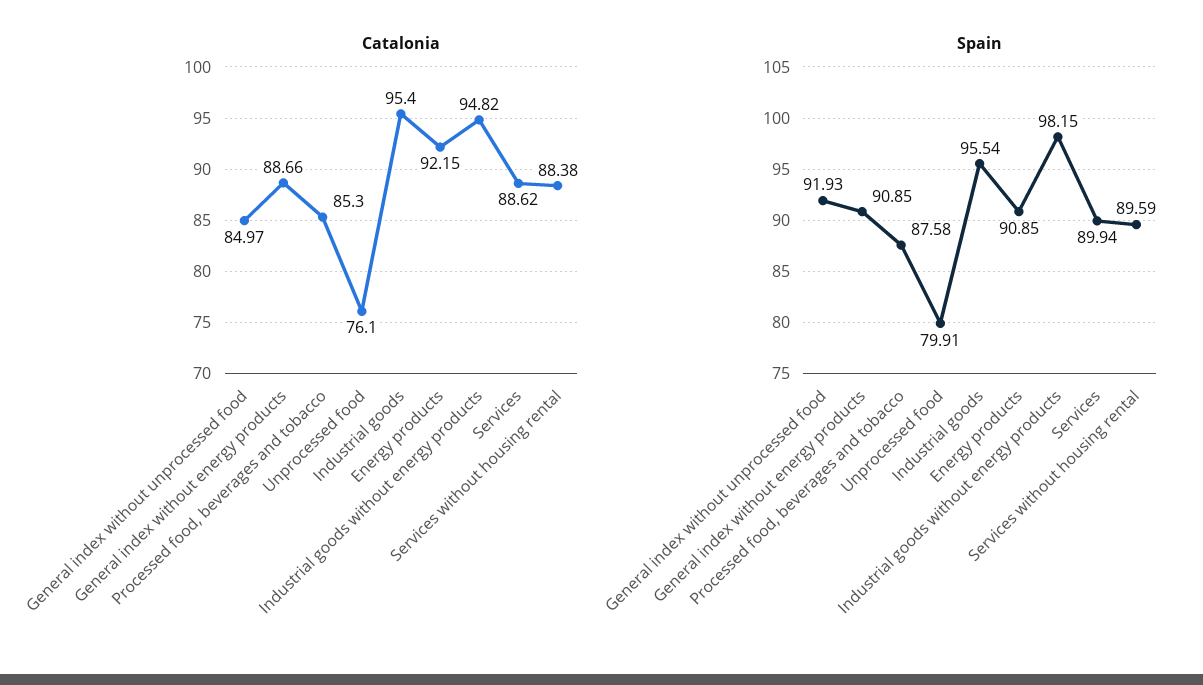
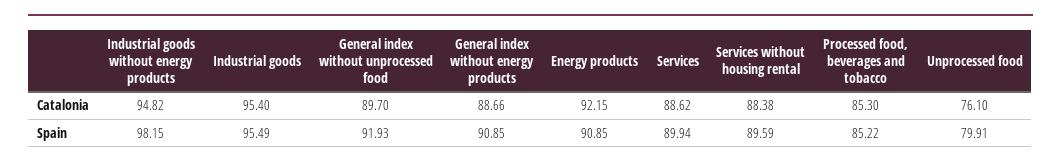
Catalonia, General index without unprocessed food: 84.97 -> 89.7
Spain, Processed food, beverages and tobacco: 87.58 -> 85.22
Spain, Industrial goods: 95.54 -> 95.49

